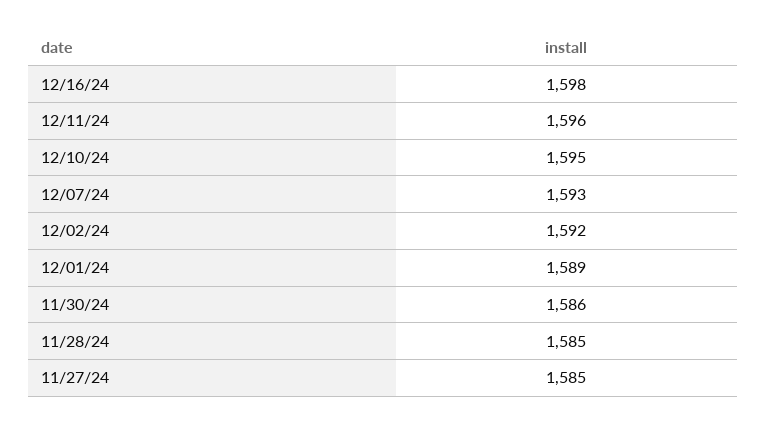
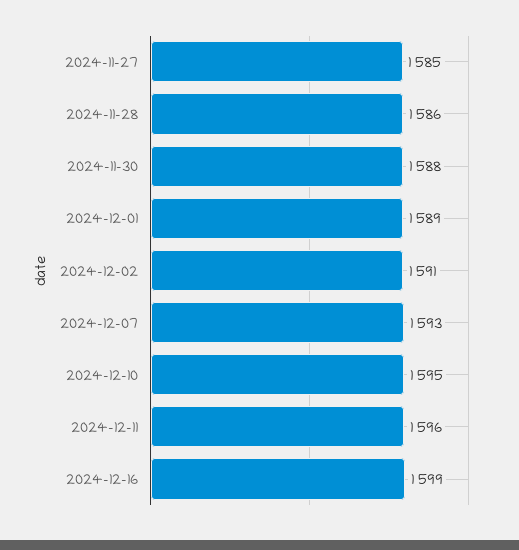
12/16/24: 1598 -> 1599
12/02/24: 1592 -> 1591
11/30/24: 1586 -> 1588
11/28/24: 1585 -> 1586

